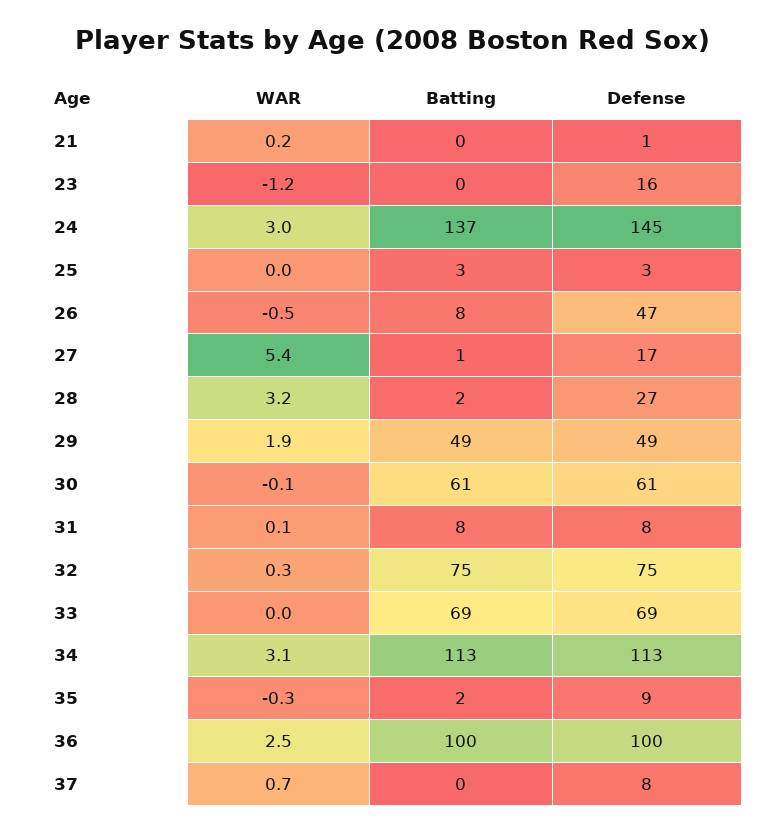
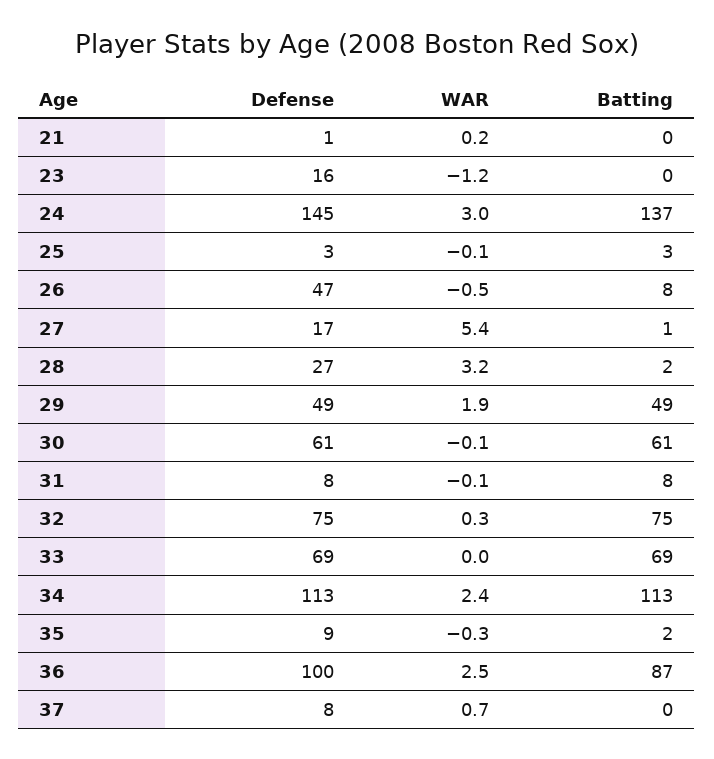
WAR, 25: 0 -> -0.1
WAR, 31: 0.1 -> -0.1
WAR, 34: 3.1 -> 2.4
Batting, 36: 100 -> 87

